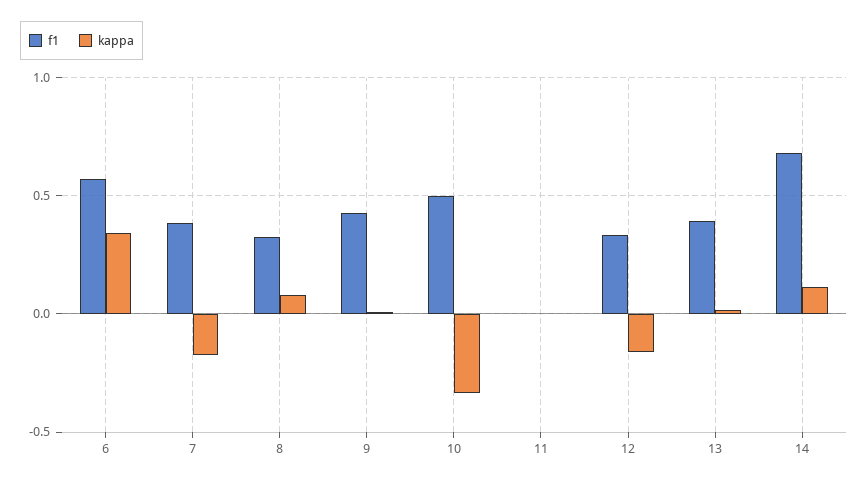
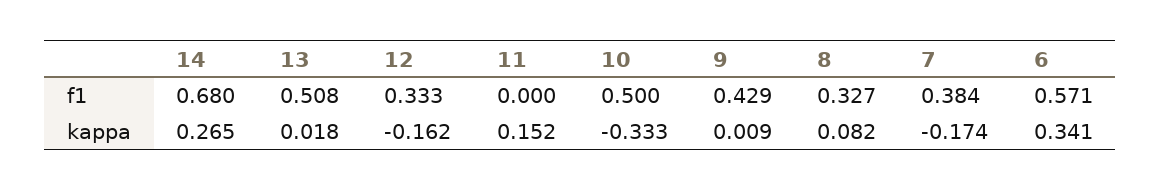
kappa, 11: 0 -> 0.152
f1, 13: 0.4 -> 0.508
kappa, 14: 0.1 -> 0.265

